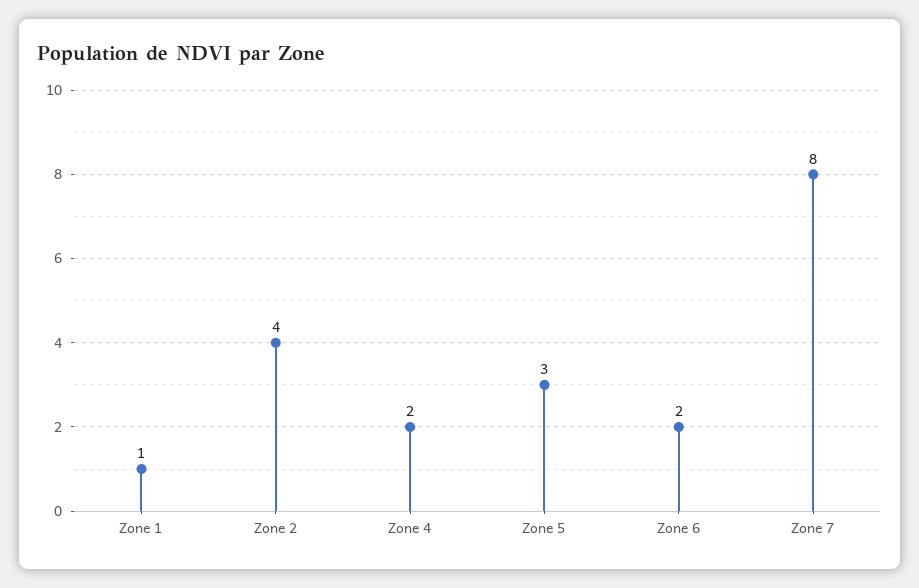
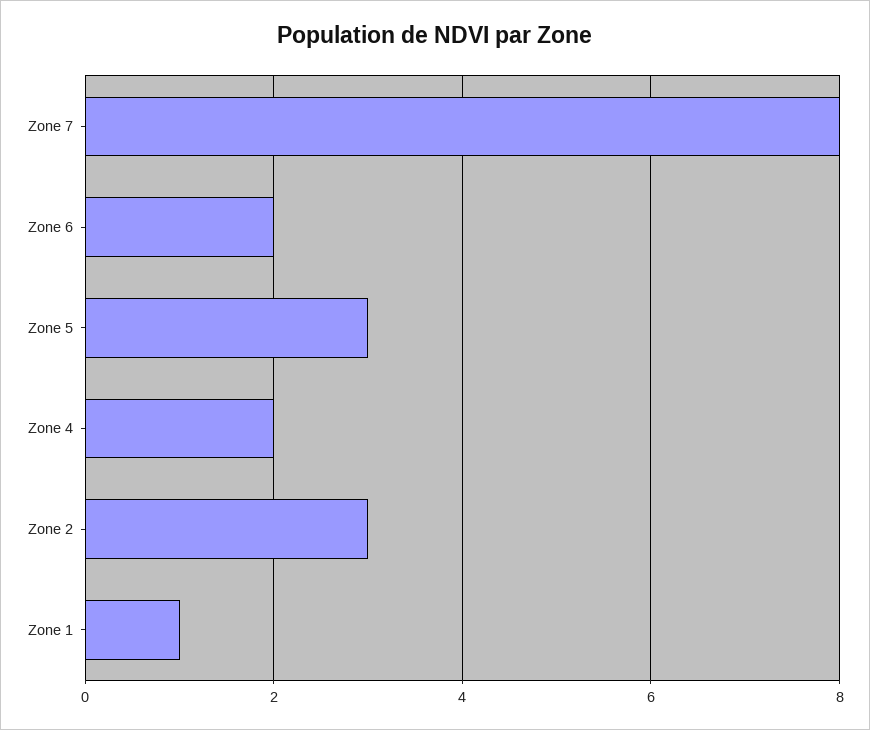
Zone 2: 4 -> 3

